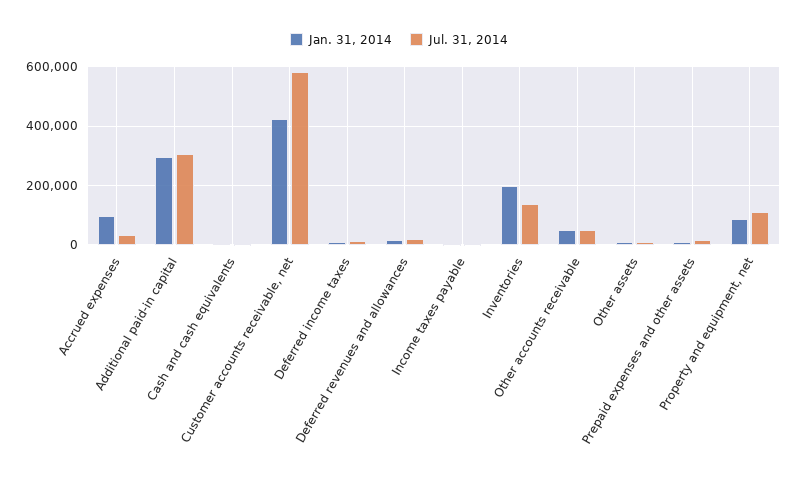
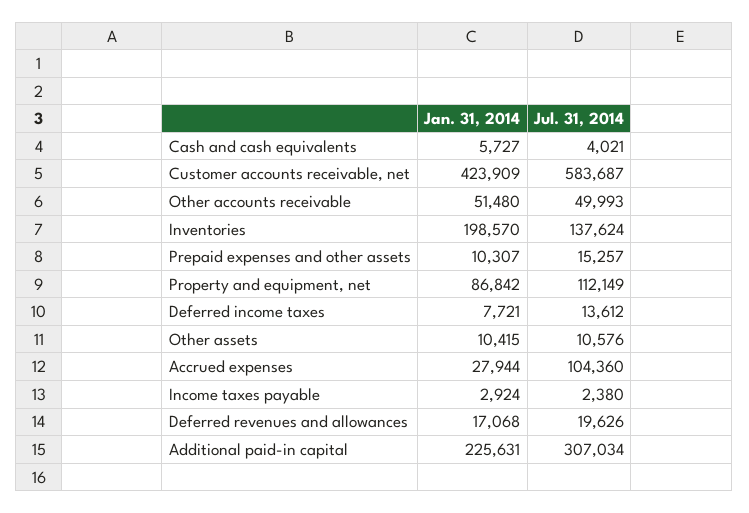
Jan. 31, 2014, Accrued expenses: 100000 -> 27944
Jul. 31, 2014, Accrued expenses: 25000 -> 104360
Jan. 31, 2014, Additional paid-in capital: 300000 -> 225631

